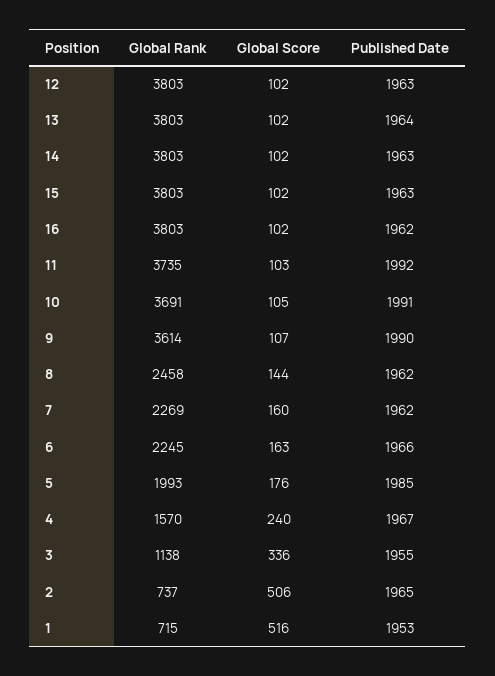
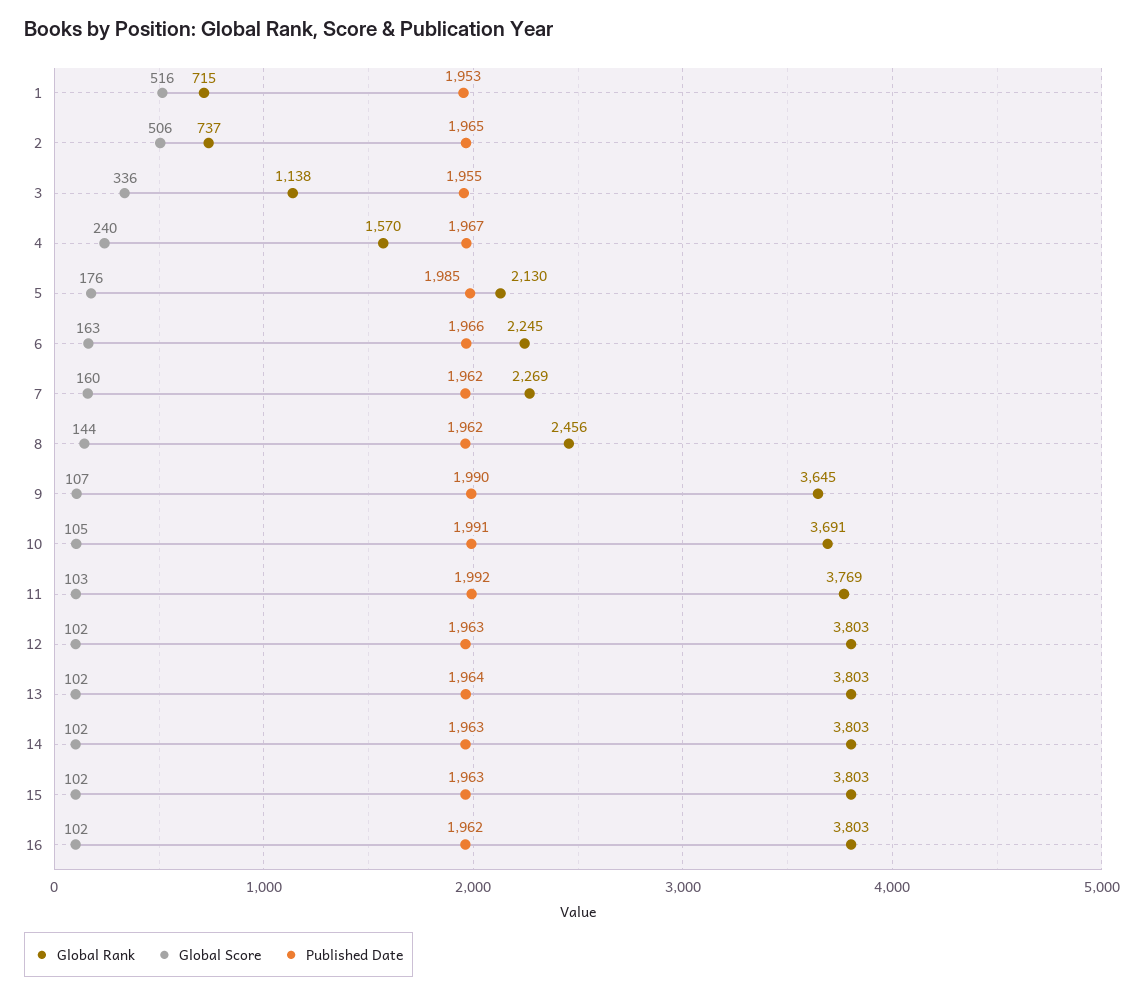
Global Rank, 11: 3735 -> 3769
Global Rank, 9: 3614 -> 3645
Global Rank, 8: 2458 -> 2456
Global Rank, 5: 1993 -> 2130

